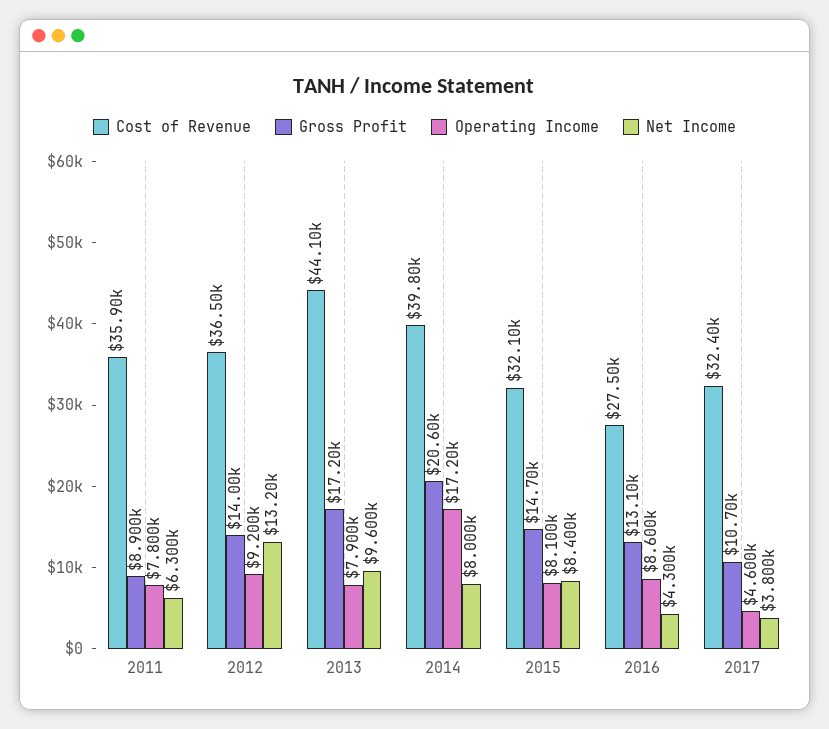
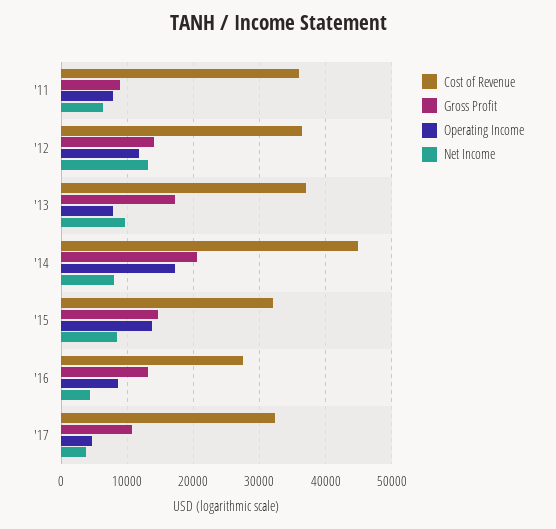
Operating Income, 2012: 9200 -> 12000
Cost of Revenue, 2013: 44100 -> 37000
Cost of Revenue, 2014: 39800 -> 45000
Operating Income, 2015: 8100 -> 14000

